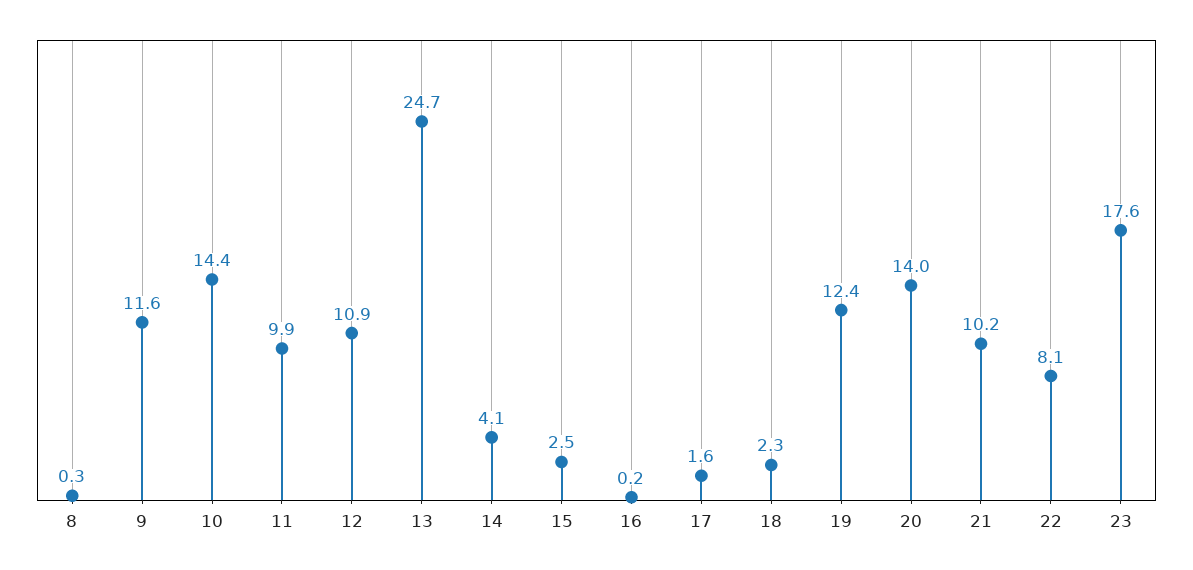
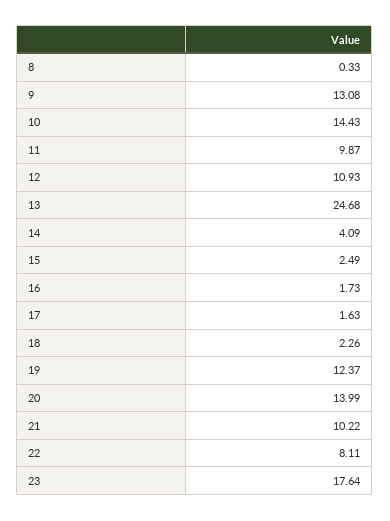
9: 11.6 -> 13.08
16: 0.2 -> 1.73

